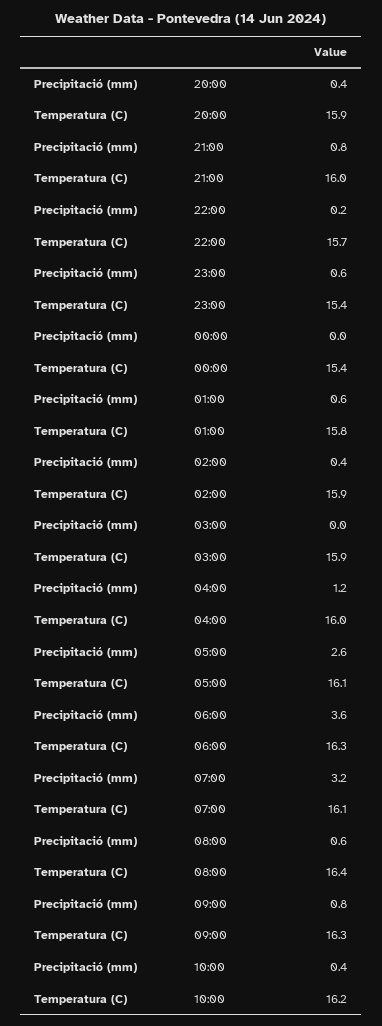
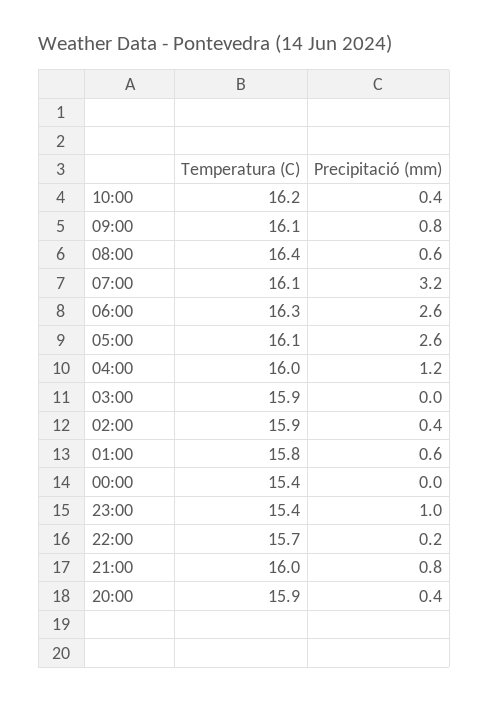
Precipitació (mm), 23:00: 0.6 -> 1
Precipitació (mm), 06:00: 3.6 -> 2.6
Temperatura (C), 09:00: 16.3 -> 16.1

